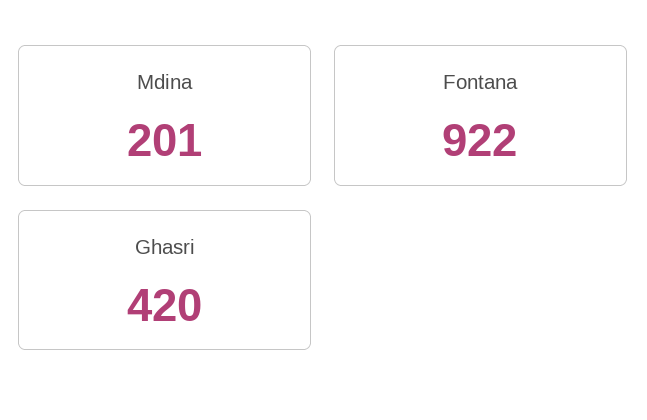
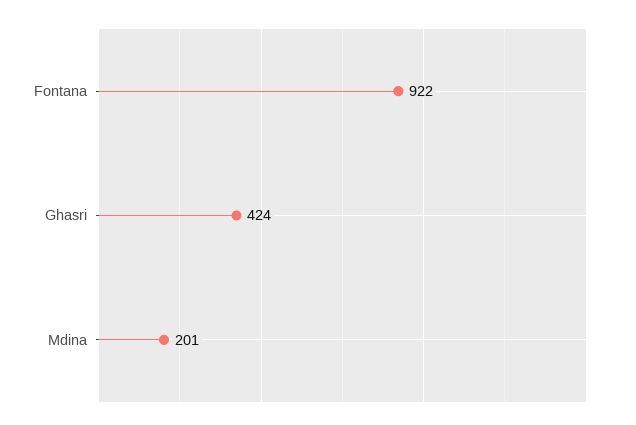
Ghasri: 420 -> 424

